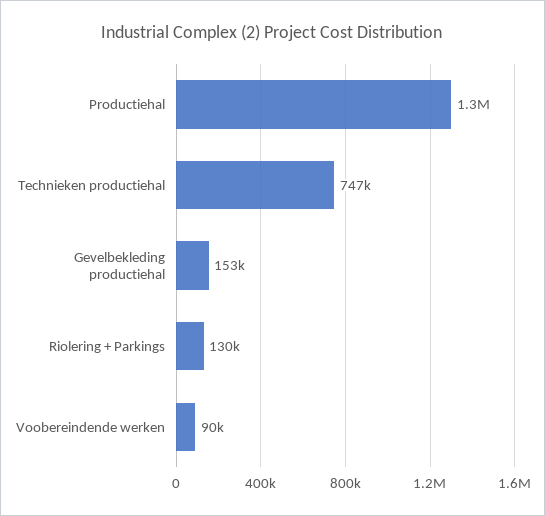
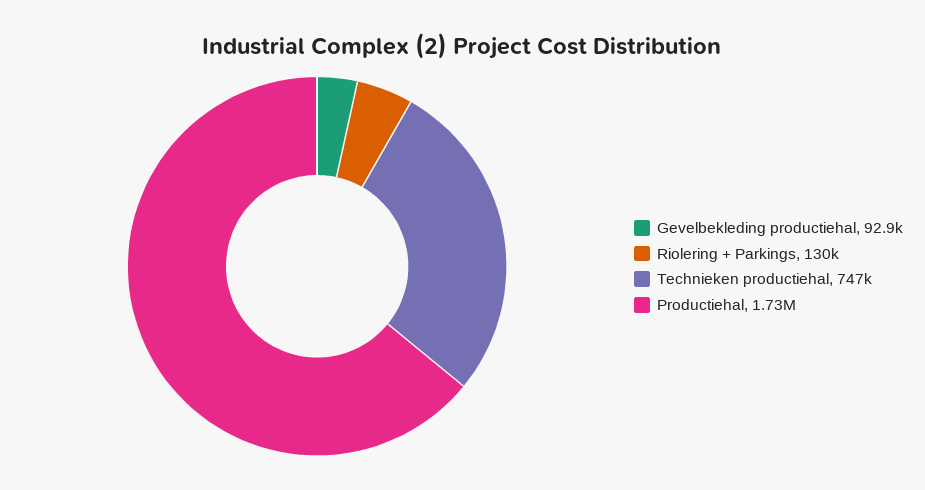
Productiehal: 1300000 -> 1730000
Gevelbekleding productiehal: 153000 -> 92900
Voobereindende werken: 90000 -> none

